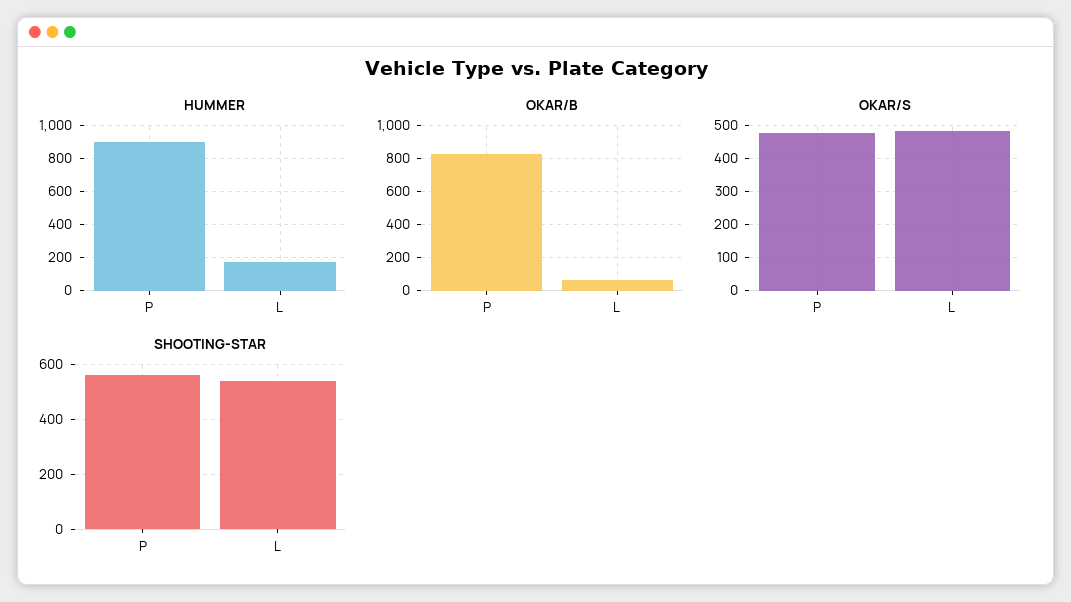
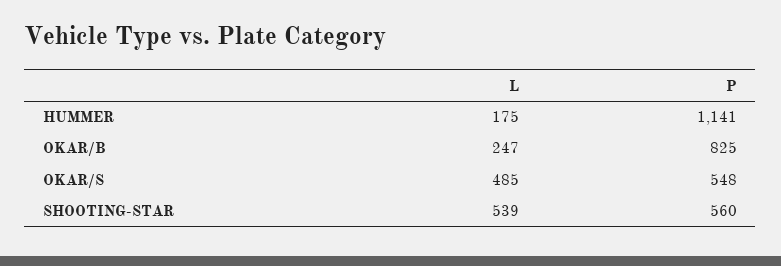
HUMMER, P: 900 -> 1141
OKAR/B, L: 50 -> 247
OKAR/S, P: 480 -> 548

